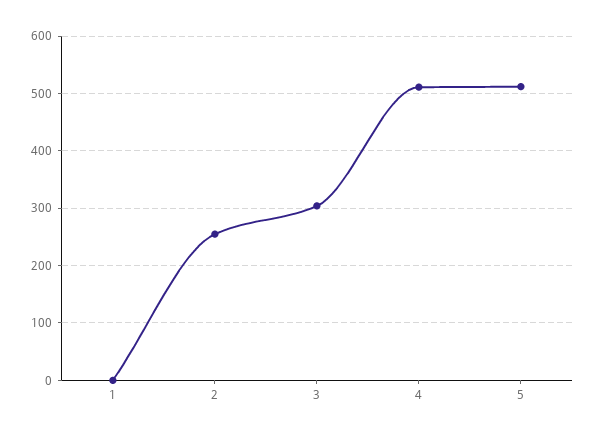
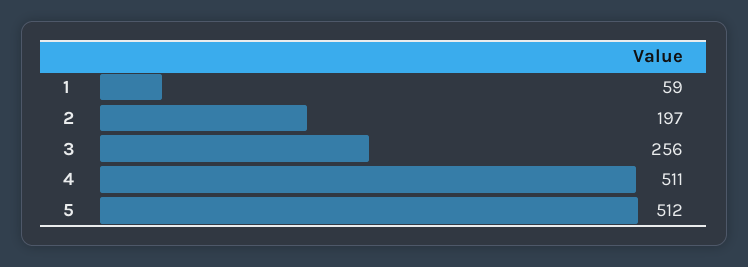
1: 0 -> 59
2: 260 -> 197
3: 300 -> 256

